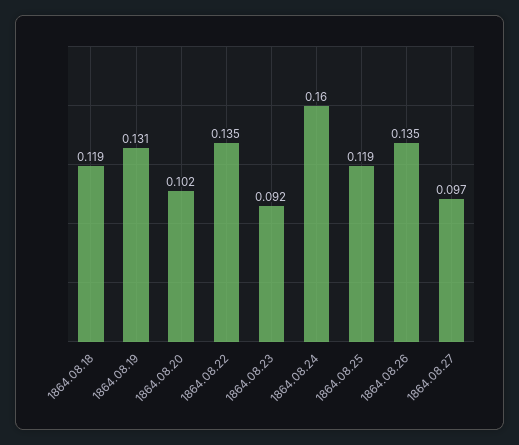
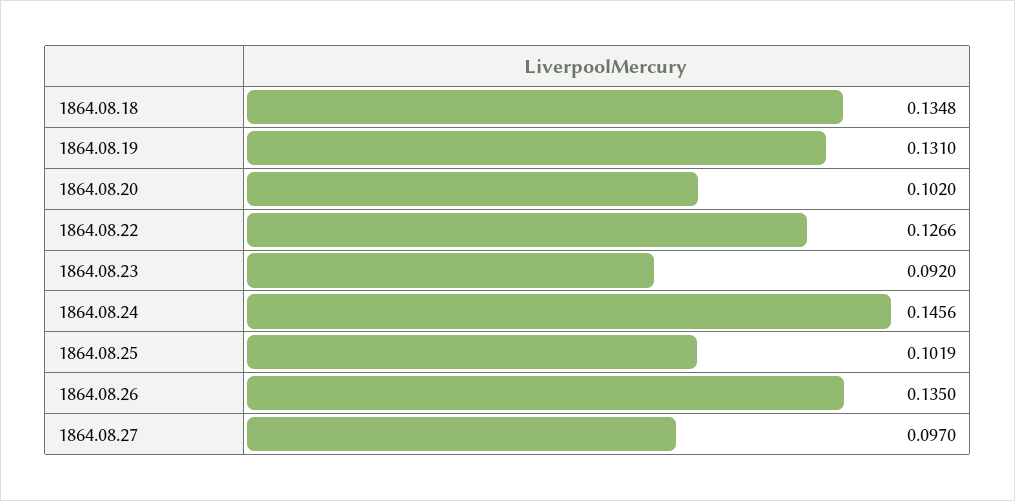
1864.08.18: 0.119 -> 0.1348
1864.08.22: 0.135 -> 0.1266
1864.08.24: 0.16 -> 0.1456
1864.08.25: 0.119 -> 0.1019

